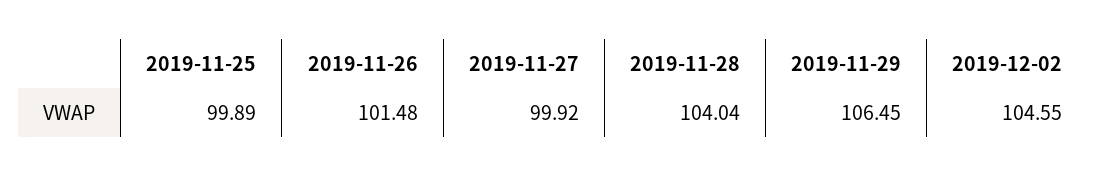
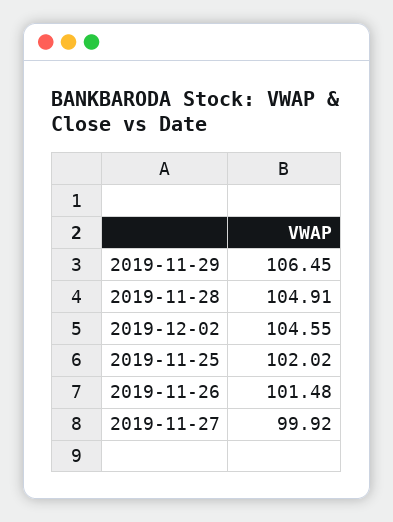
2019-11-25: 99.89 -> 102.02
2019-11-28: 104.04 -> 104.91

